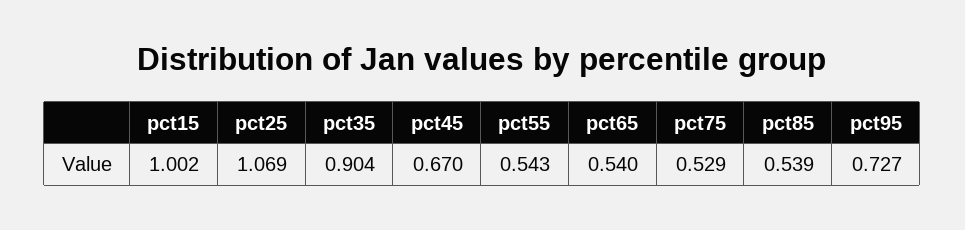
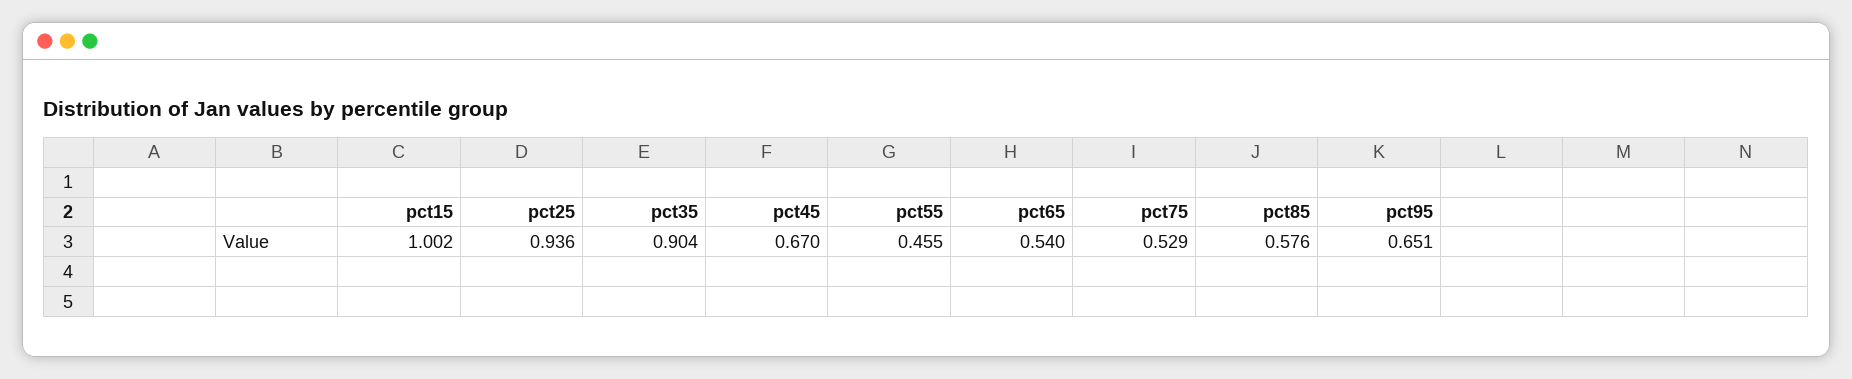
pct25: 1.069 -> 0.936
pct55: 0.543 -> 0.455
pct85: 0.539 -> 0.576
pct95: 0.727 -> 0.651

